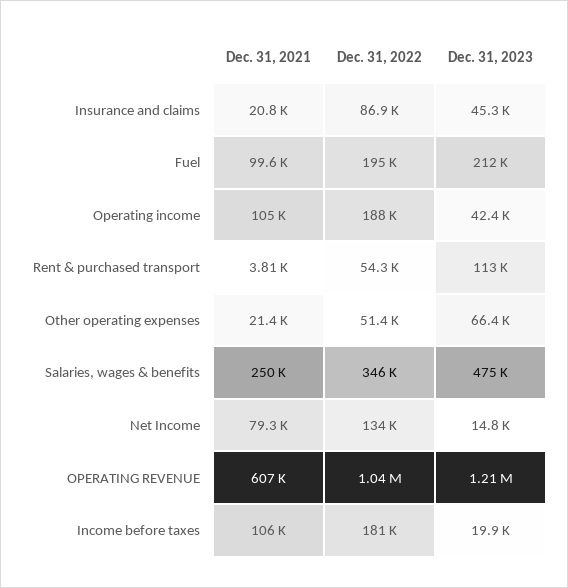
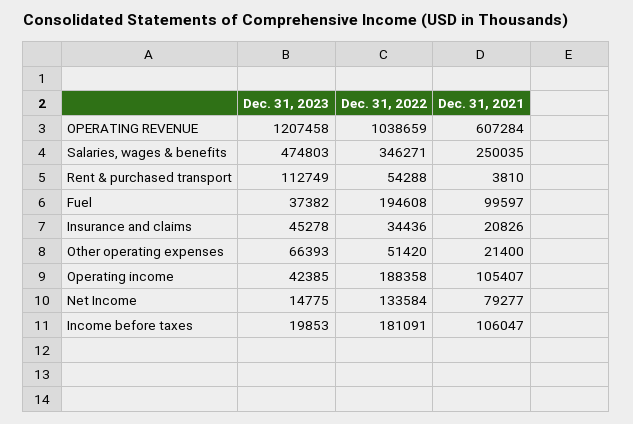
Dec. 31, 2022, Insurance and claims: 86900 -> 34436
Dec. 31, 2023, Fuel: 212000 -> 37382

